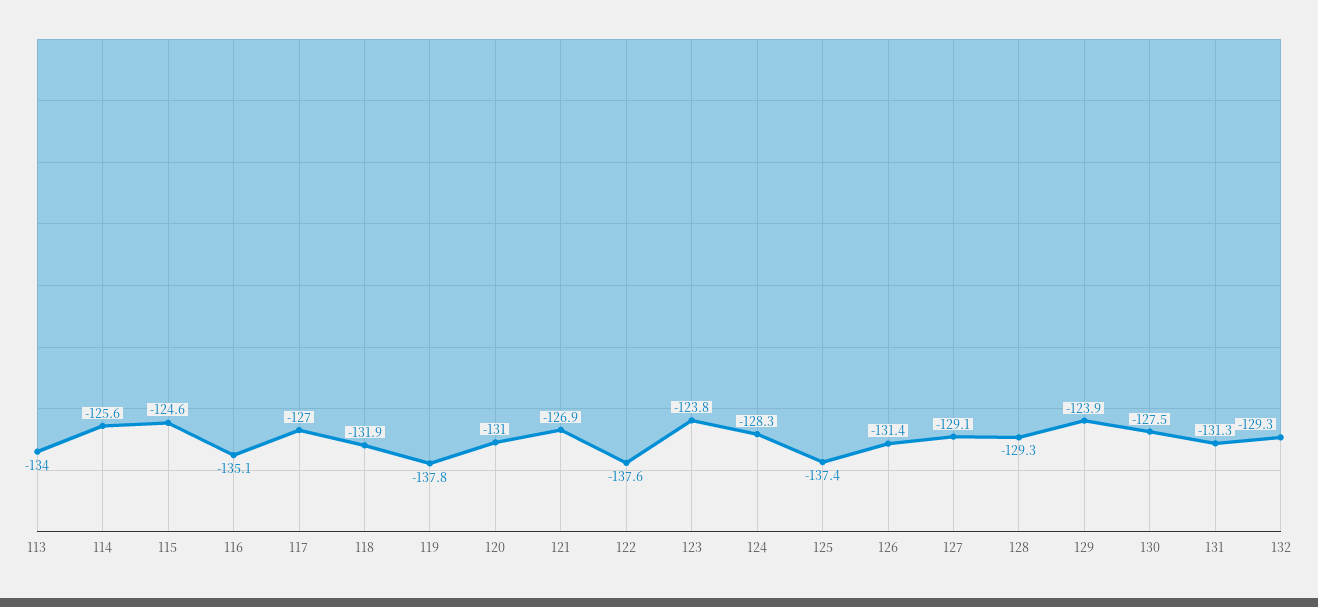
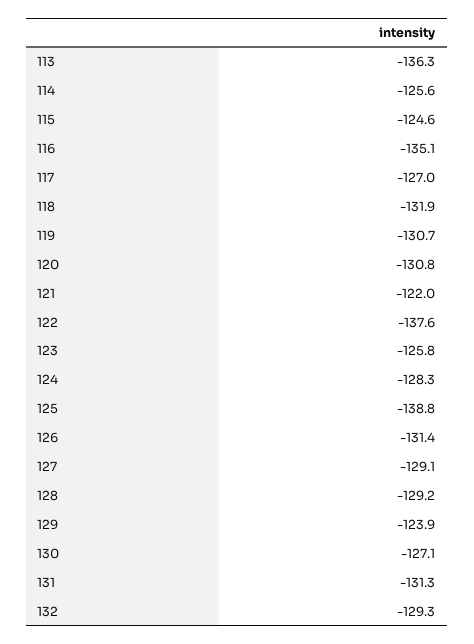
113: -134 -> -136.3
119: -137.8 -> -130.7
120: -131 -> -130.8
121: -126.9 -> -122
123: -123.8 -> -125.8
125: -137.4 -> -138.8
128: -129.3 -> -129.2
130: -127.5 -> -127.1

